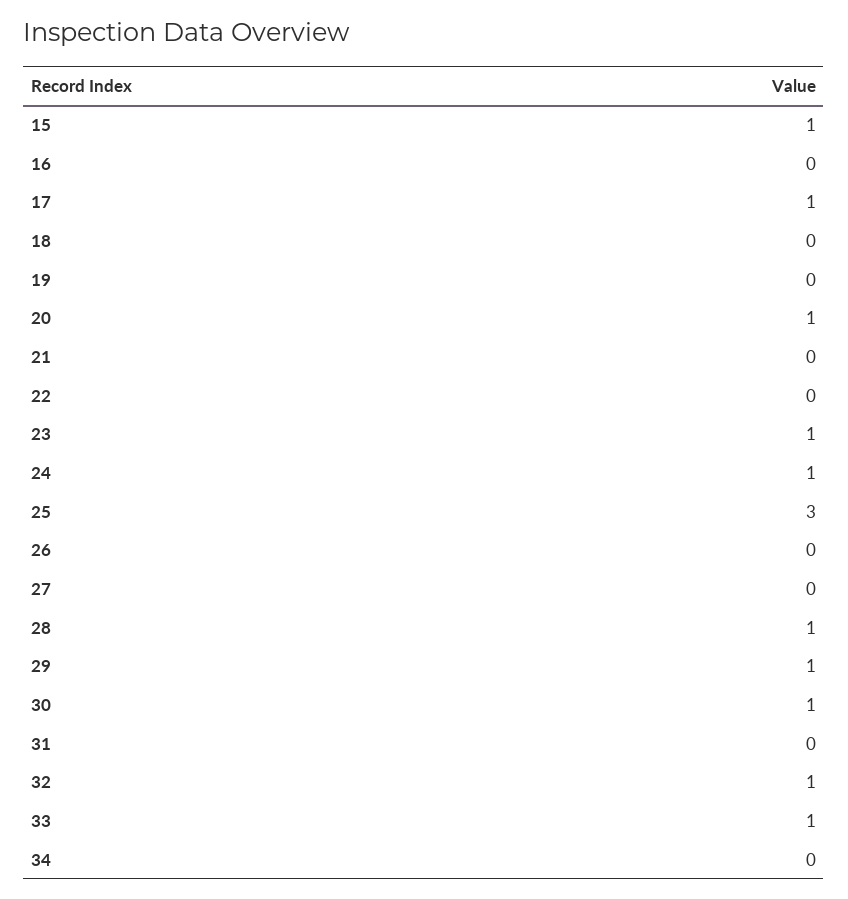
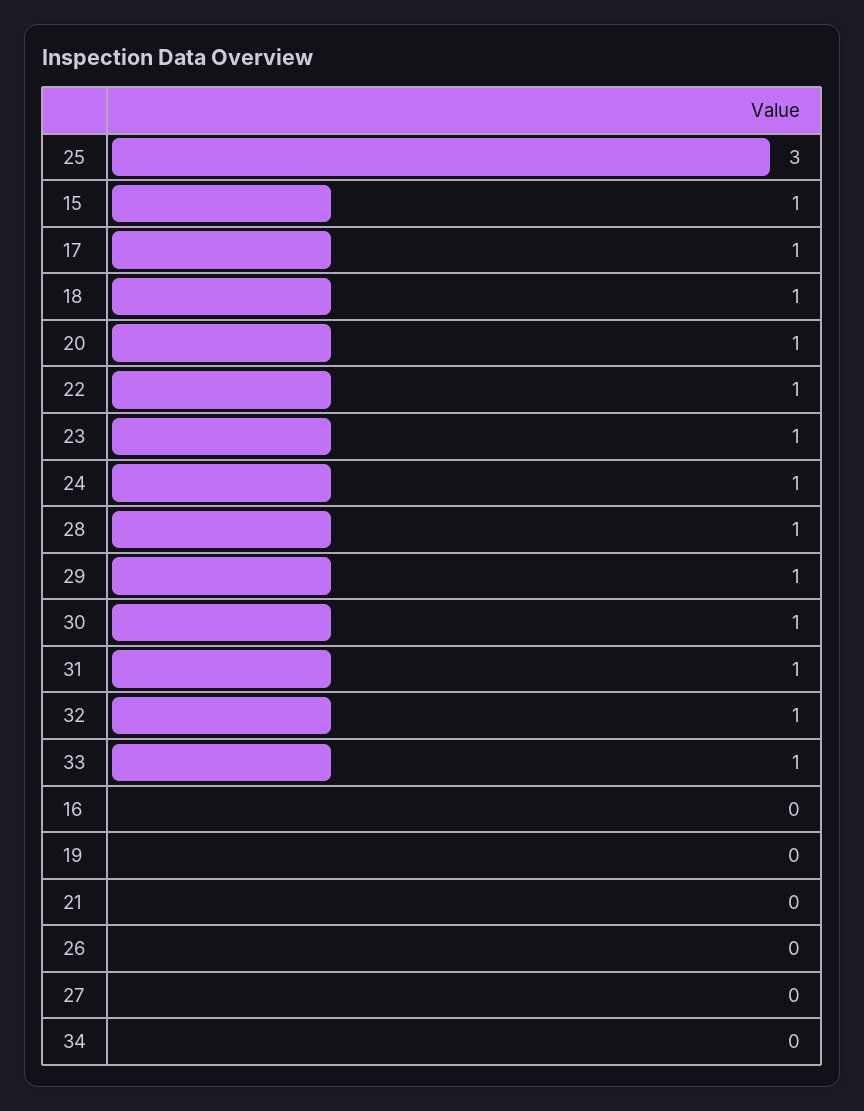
18: 0 -> 1
22: 0 -> 1
31: 0 -> 1

